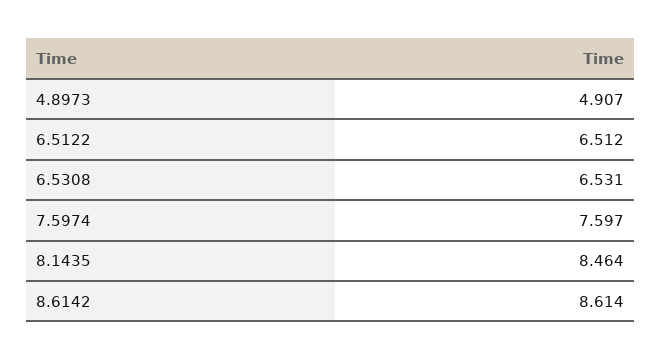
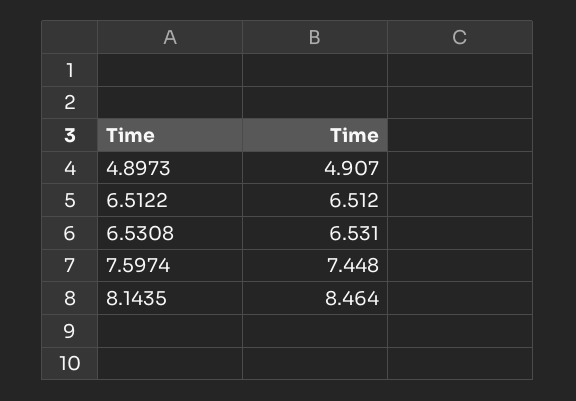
7.5974: 7.597 -> 7.448
8.6142: 8.614 -> none

